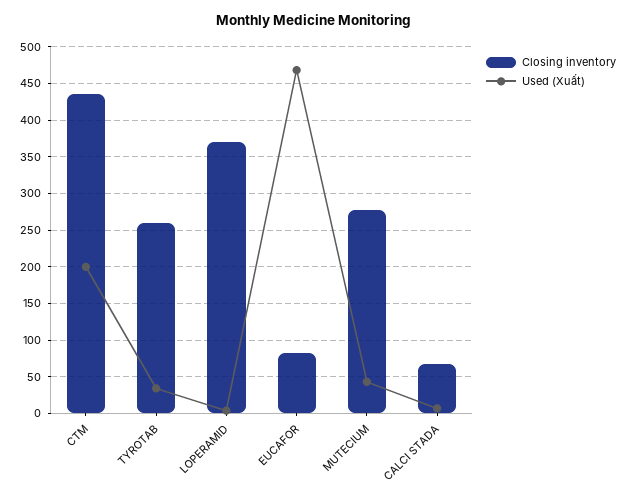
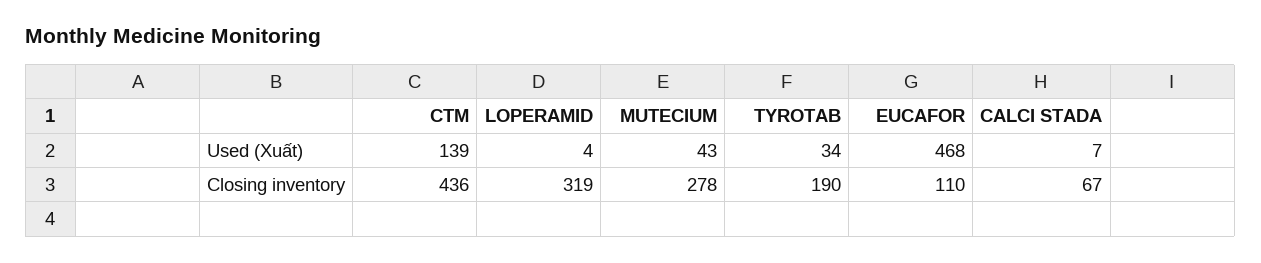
Used (Xuất), CTM: 200 -> 139
Closing inventory, TYROTAB: 260 -> 190
Closing inventory, LOPERAMID: 370 -> 319
Closing inventory, EUCAFOR: 80 -> 110

